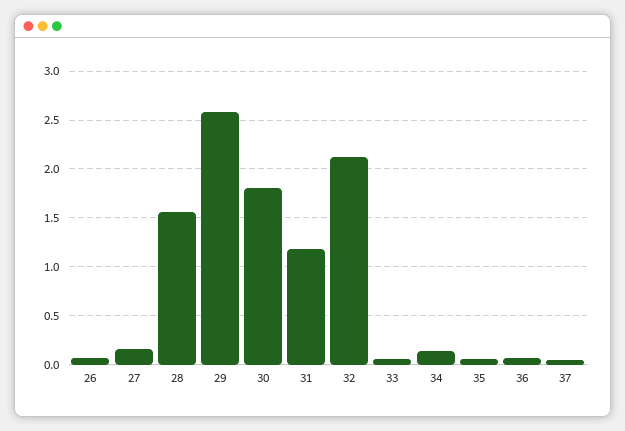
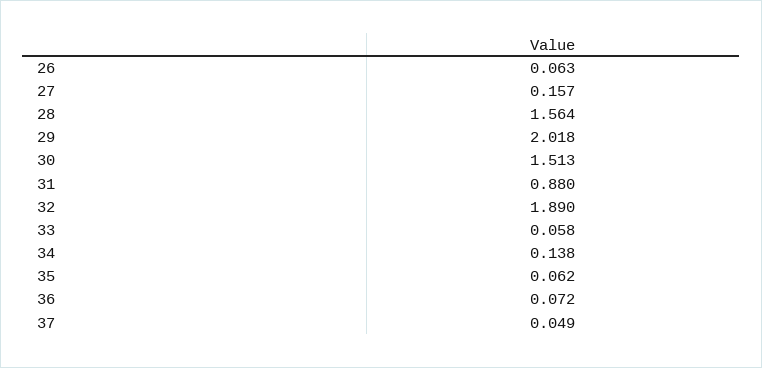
29: 2.6 -> 2.018
30: 1.8 -> 1.513
31: 1.2 -> 0.88
32: 2.1 -> 1.89

